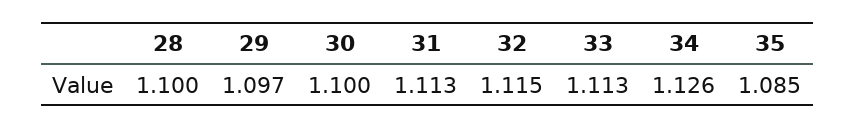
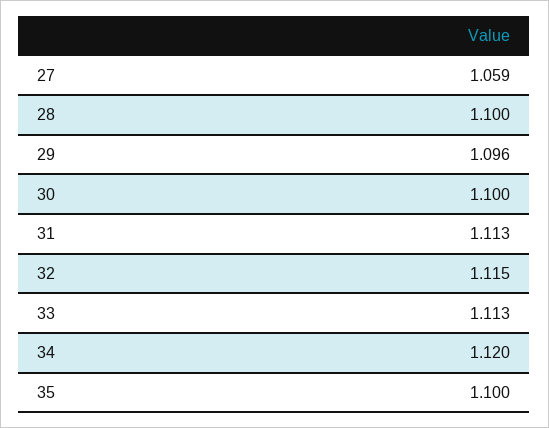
29: 1.097 -> 1.096
34: 1.126 -> 1.12
35: 1.085 -> 1.1
27: none -> 1.059

